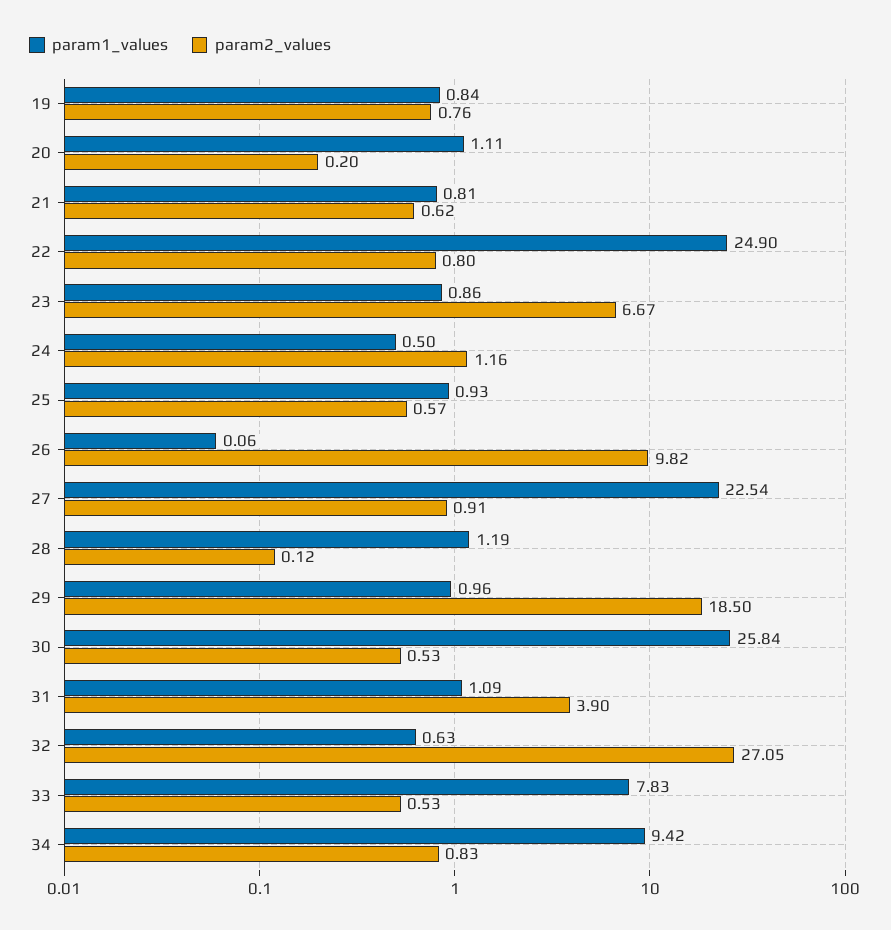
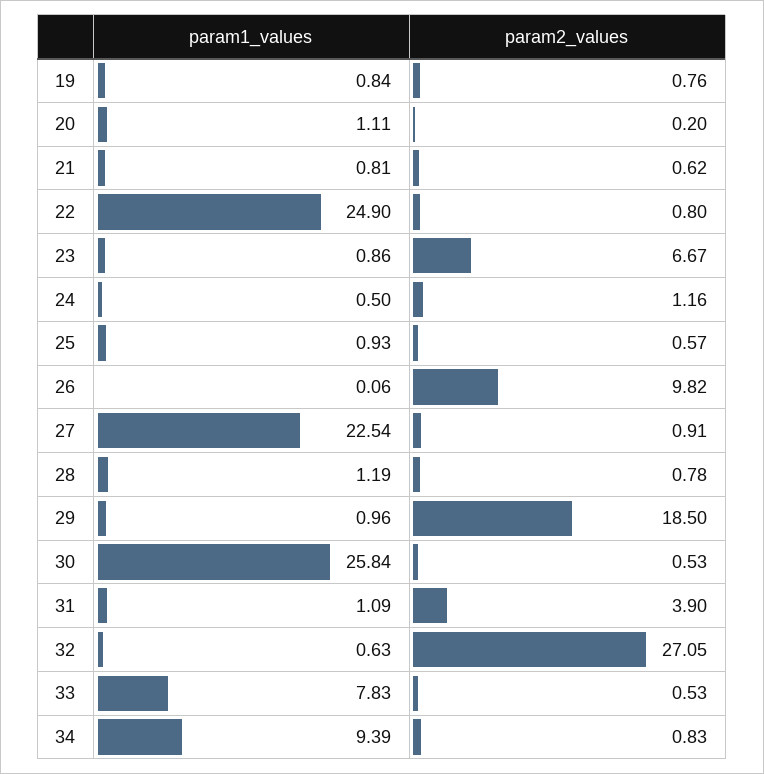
param2_values, 28: 0.12 -> 0.78
param1_values, 34: 9.42 -> 9.39

